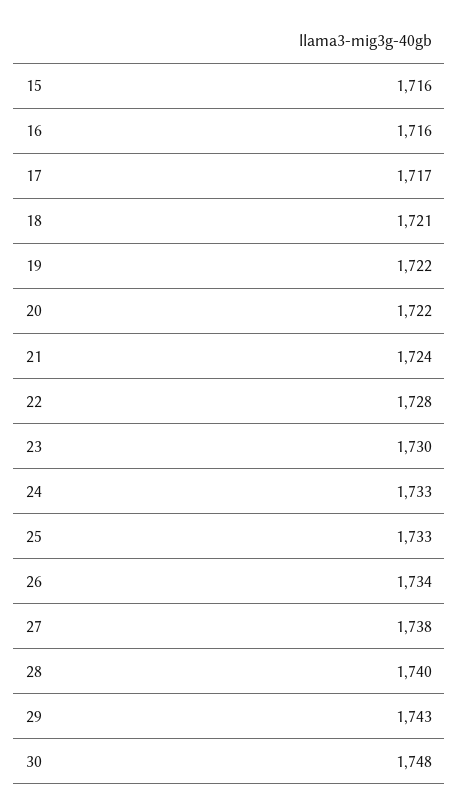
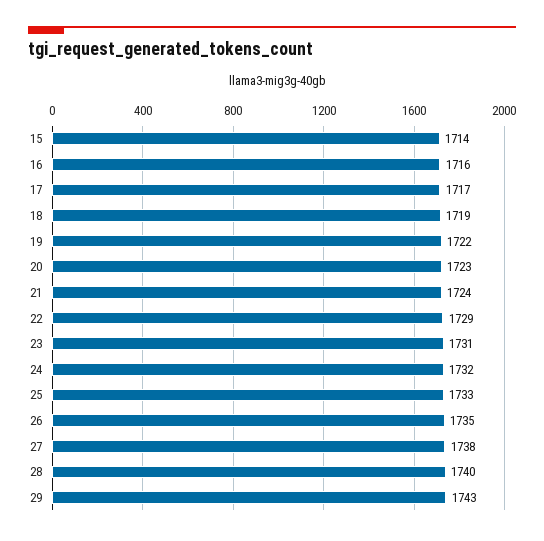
15: 1716 -> 1714
18: 1721 -> 1719
20: 1722 -> 1723
22: 1728 -> 1729
23: 1730 -> 1731
24: 1733 -> 1732
26: 1734 -> 1735
30: 1748 -> none

